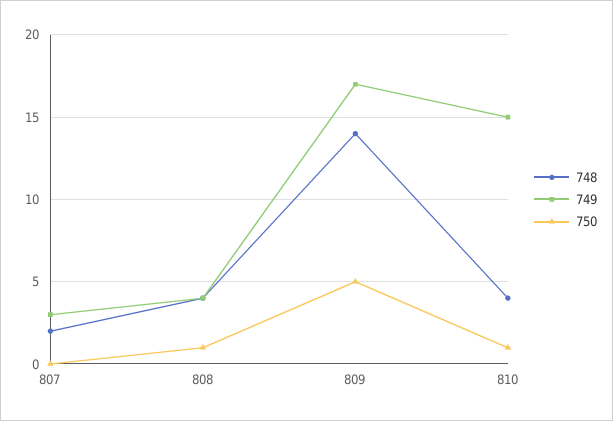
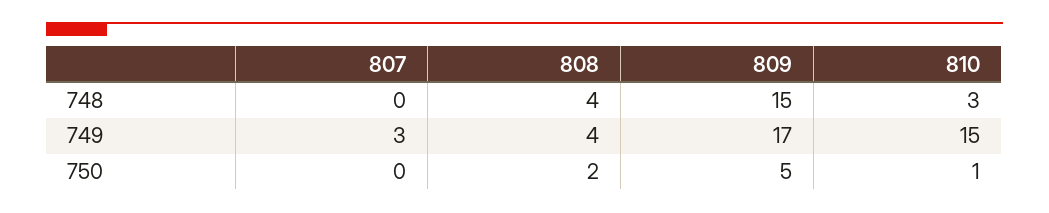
748, 807: 2 -> 0
750, 808: 1 -> 2
748, 809: 14 -> 15
748, 810: 4 -> 3

